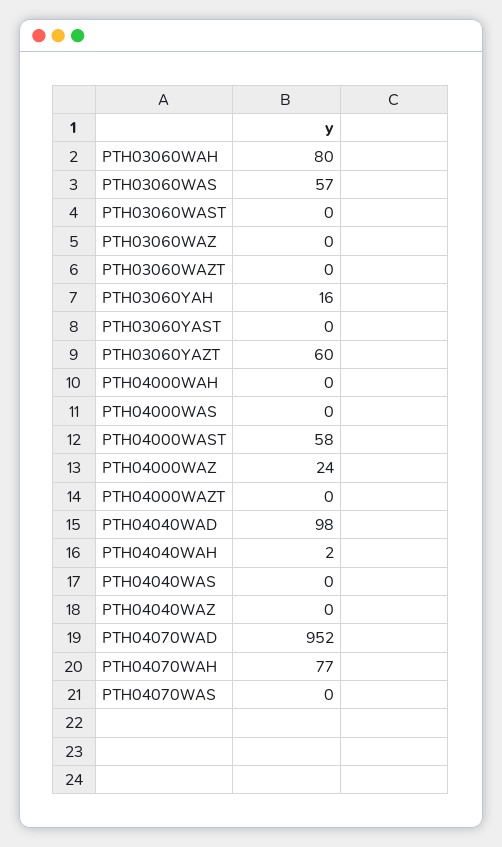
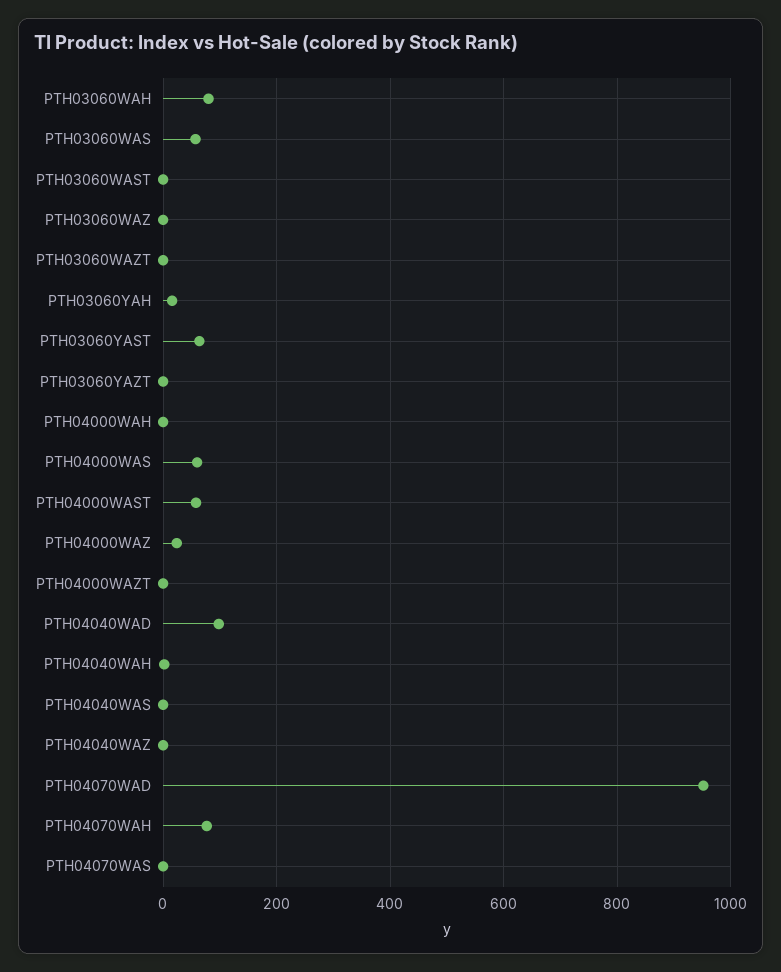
PTH03060YAST: 0 -> 60
PTH03060YAZT: 60 -> 0
PTH04000WAS: 0 -> 60

